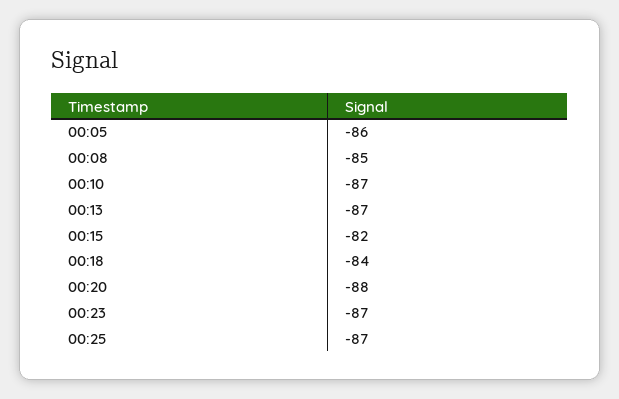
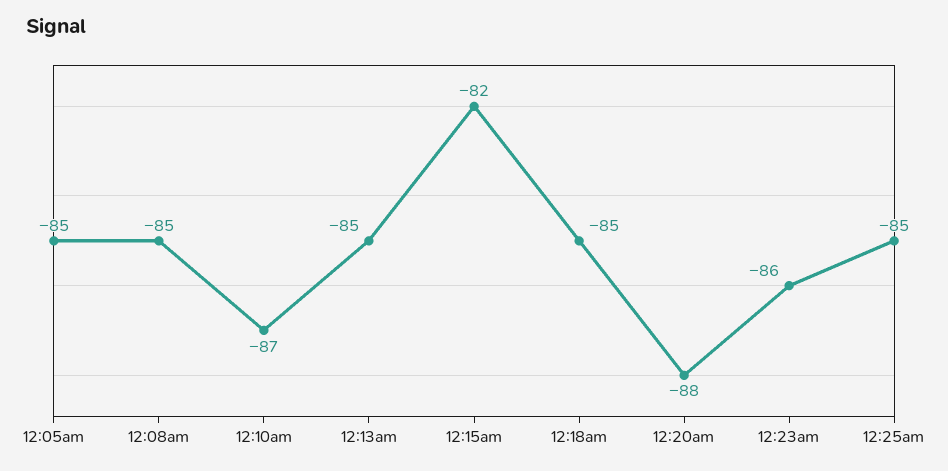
00:05: -86 -> -85
00:13: -87 -> -85
00:18: -84 -> -85
00:23: -87 -> -86
00:25: -87 -> -85

